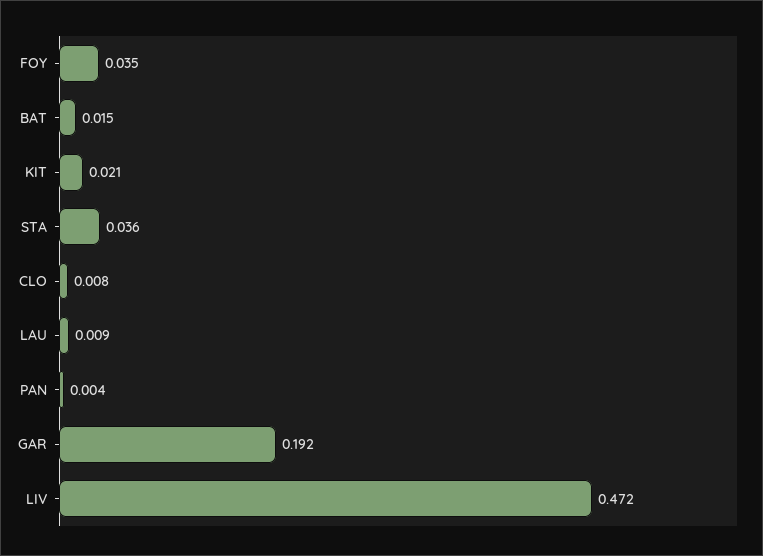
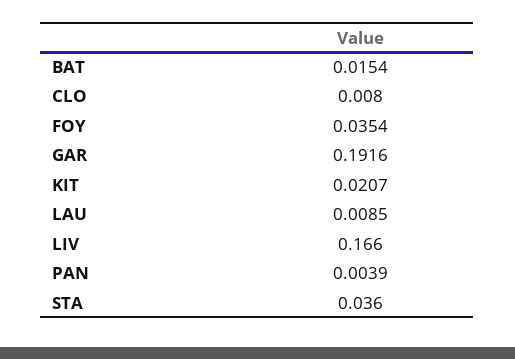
LIV: 0.472 -> 0.166

